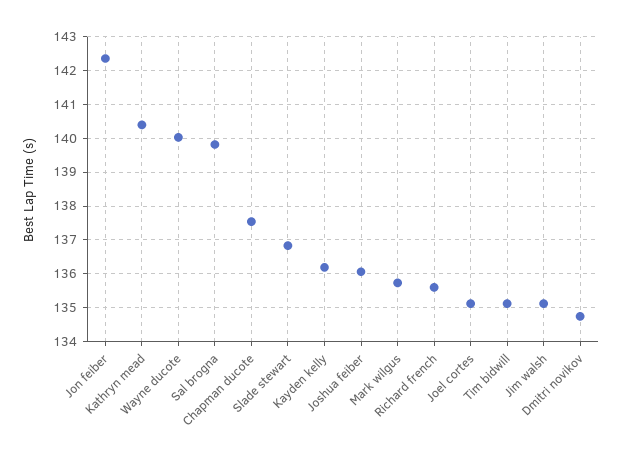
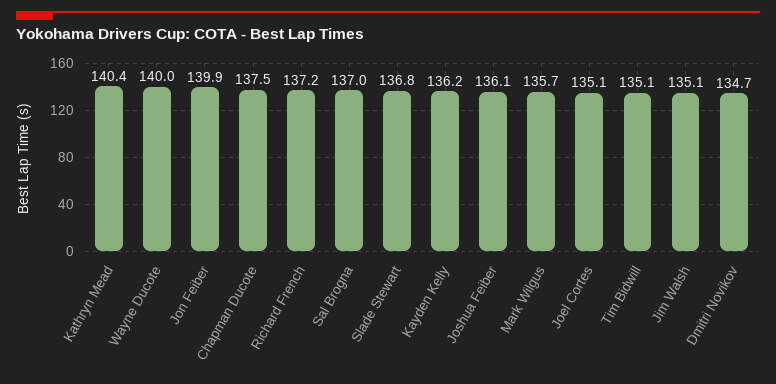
Jon feiber: 142.4 -> 139.9
Sal brogna: 139.8 -> 137
Richard french: 135.6 -> 137.2

